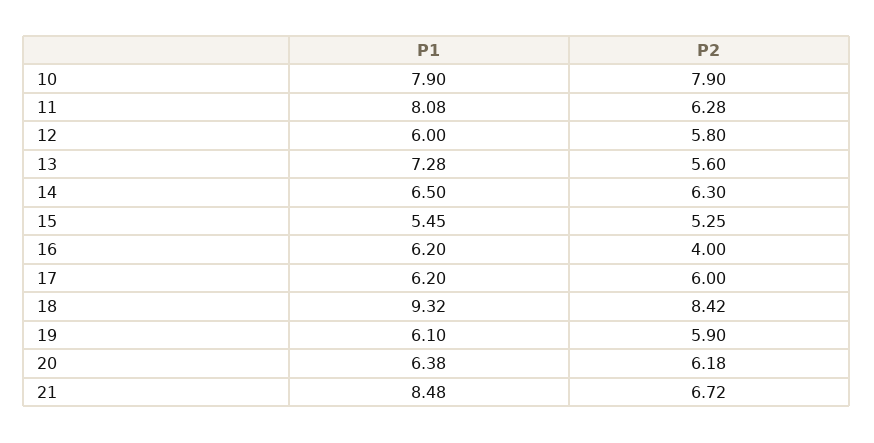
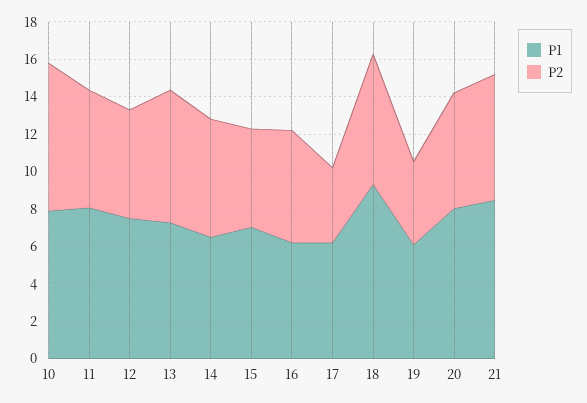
P1, 12: 6 -> 7.5
P2, 13: 5.6 -> 7
P1, 15: 5.45 -> 7
P2, 16: 4 -> 6
P2, 17: 6 -> 4
P2, 18: 8.42 -> 7
P2, 19: 5.9 -> 4.5
P1, 20: 6.38 -> 8

